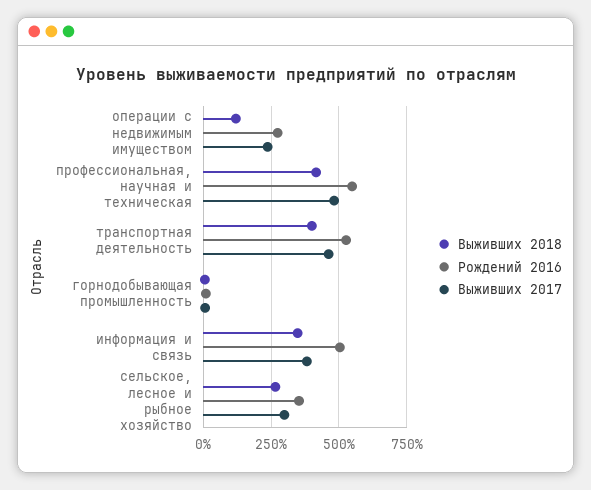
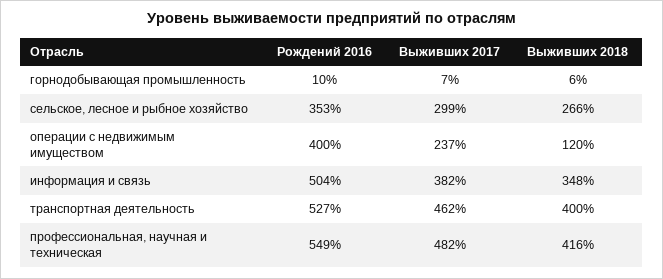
Рождений 2016, операции с недвижимым имуществом: 275 -> 400

